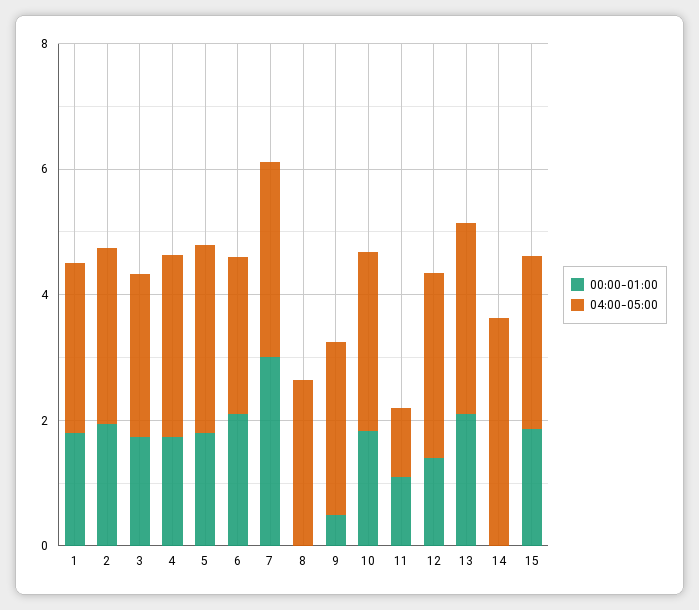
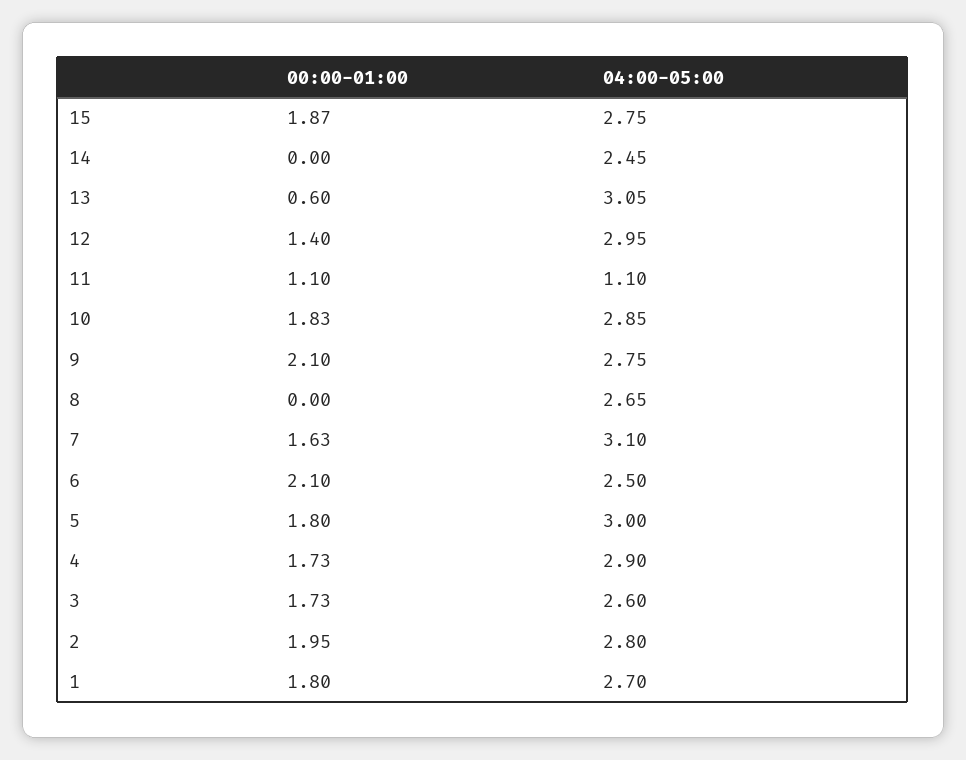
00:00-01:00, 7: 3 -> 1.63
00:00-01:00, 9: 0.5 -> 2.1
00:00-01:00, 13: 2 -> 0.6
04:00-05:00, 14: 3.5 -> 2.45

